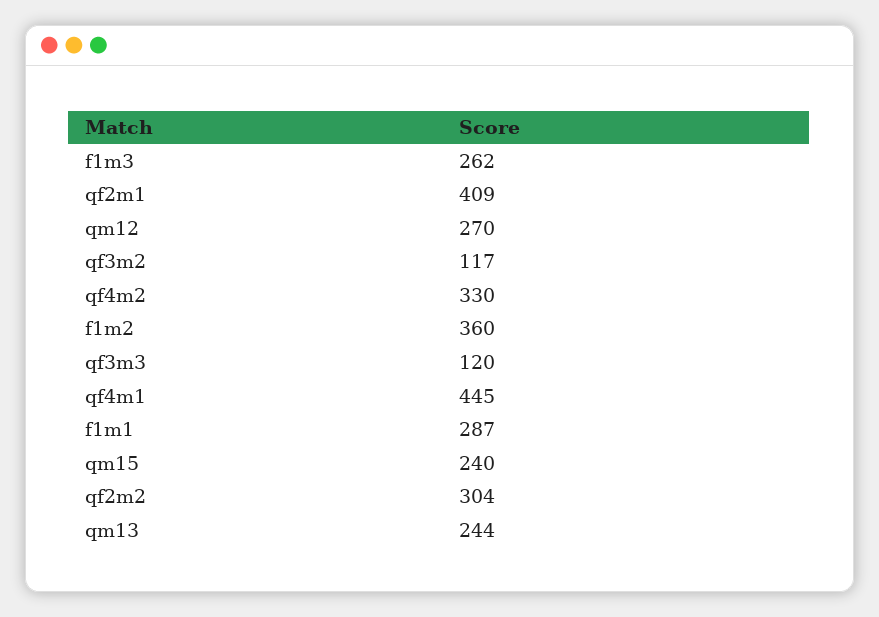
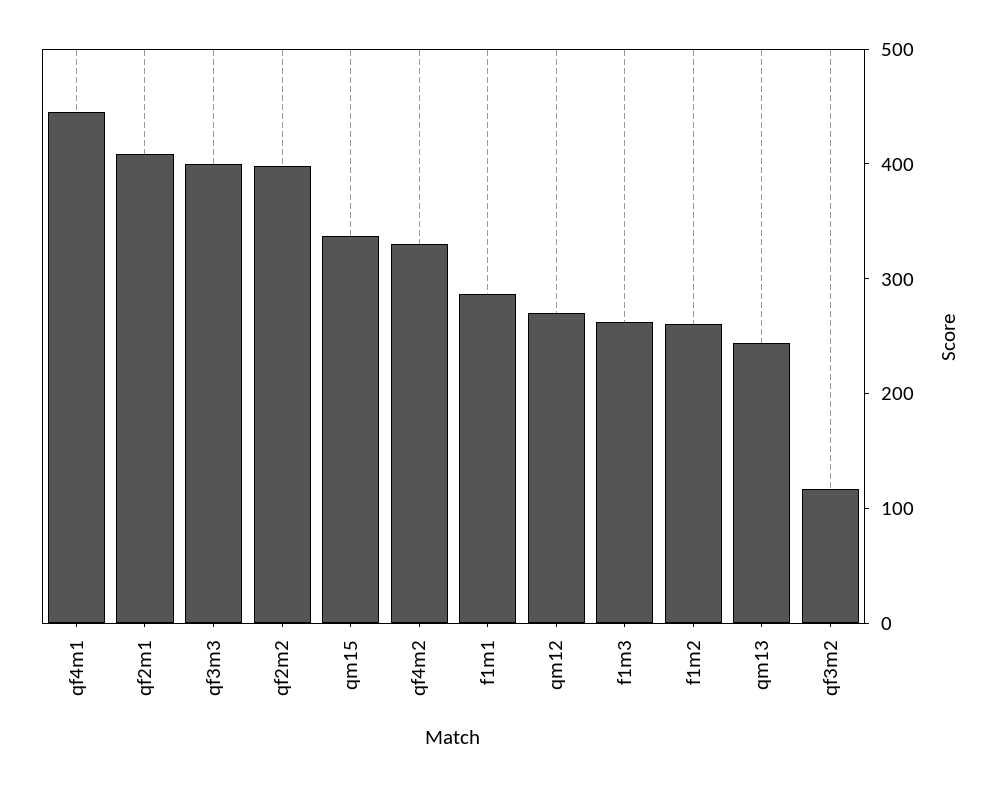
f1m2: 360 -> 260
qf3m3: 120 -> 400
qm15: 240 -> 340
qf2m2: 304 -> 400

